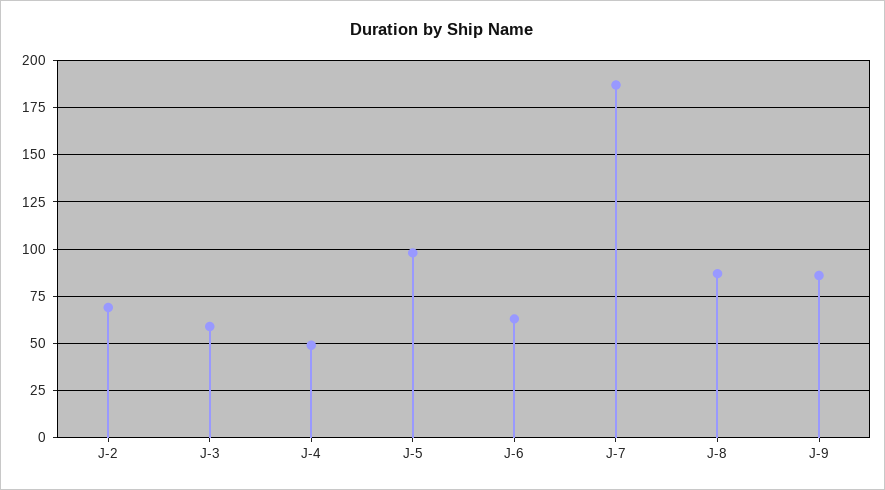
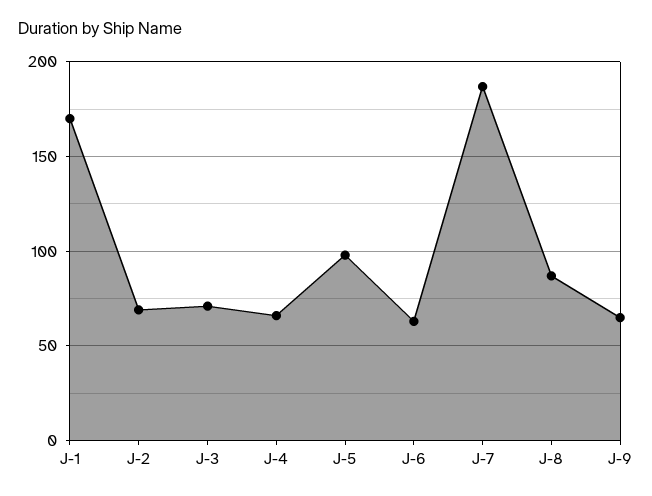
J-3: 60 -> 70
J-4: 50 -> 65
J-9: 85 -> 65
J-1: none -> 170

